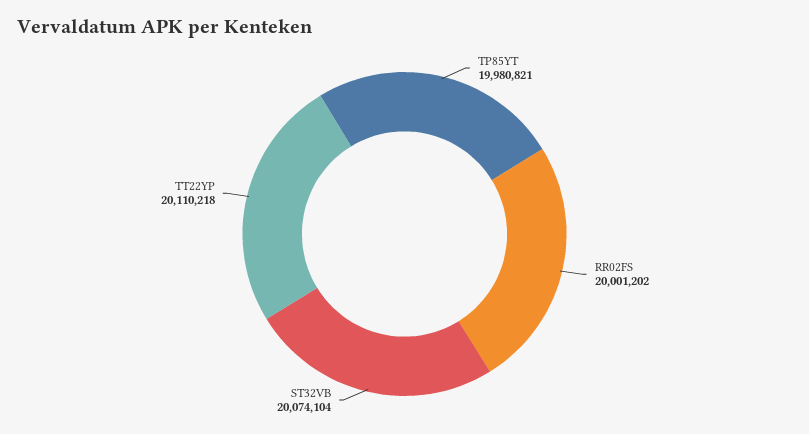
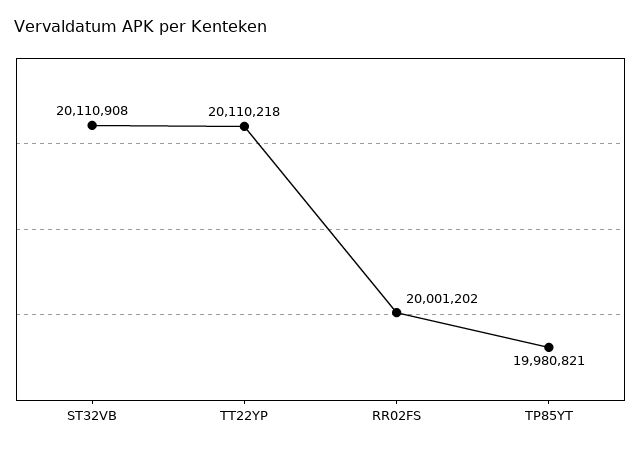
ST32VB: 20074104 -> 20110908

